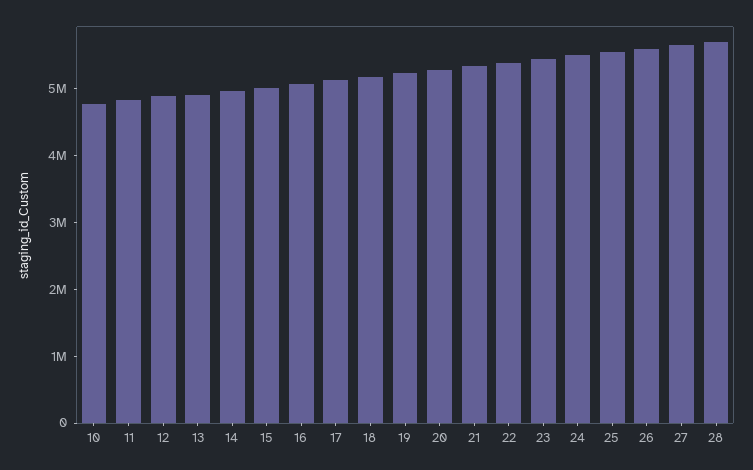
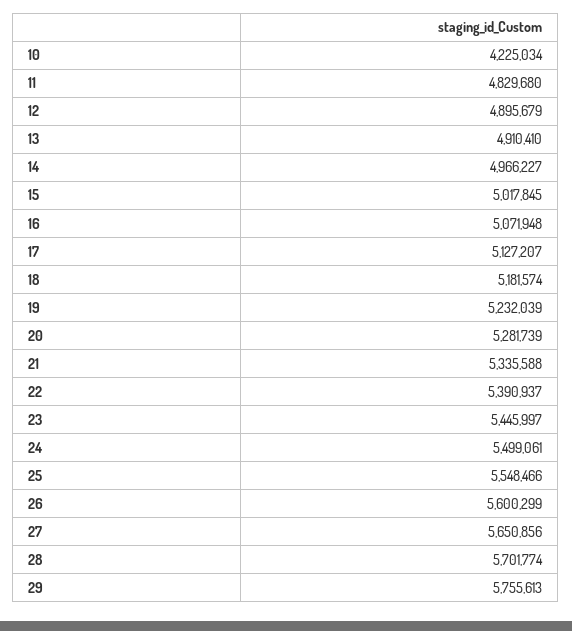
10: 4800000 -> 4225034
29: none -> 5755613

